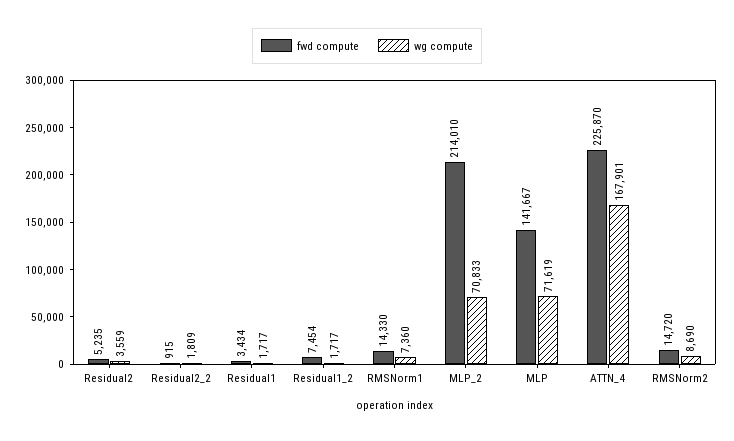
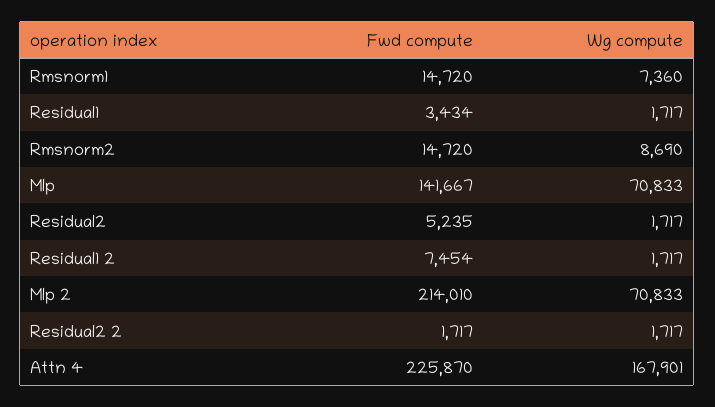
wg compute, Residual2: 3559 -> 1717
fwd compute, Residual2_2: 915 -> 1717
wg compute, Residual2_2: 1809 -> 1717
fwd compute, RMSNorm1: 14330 -> 14720
wg compute, MLP: 71619 -> 70833

